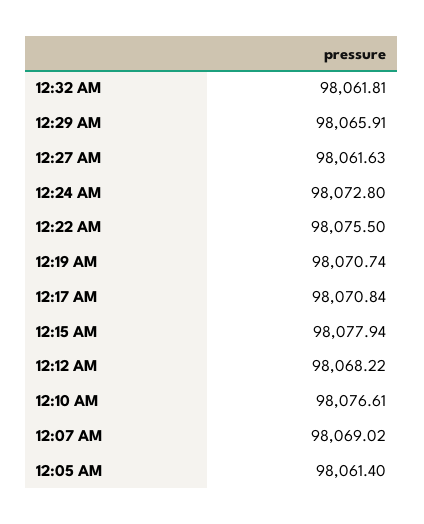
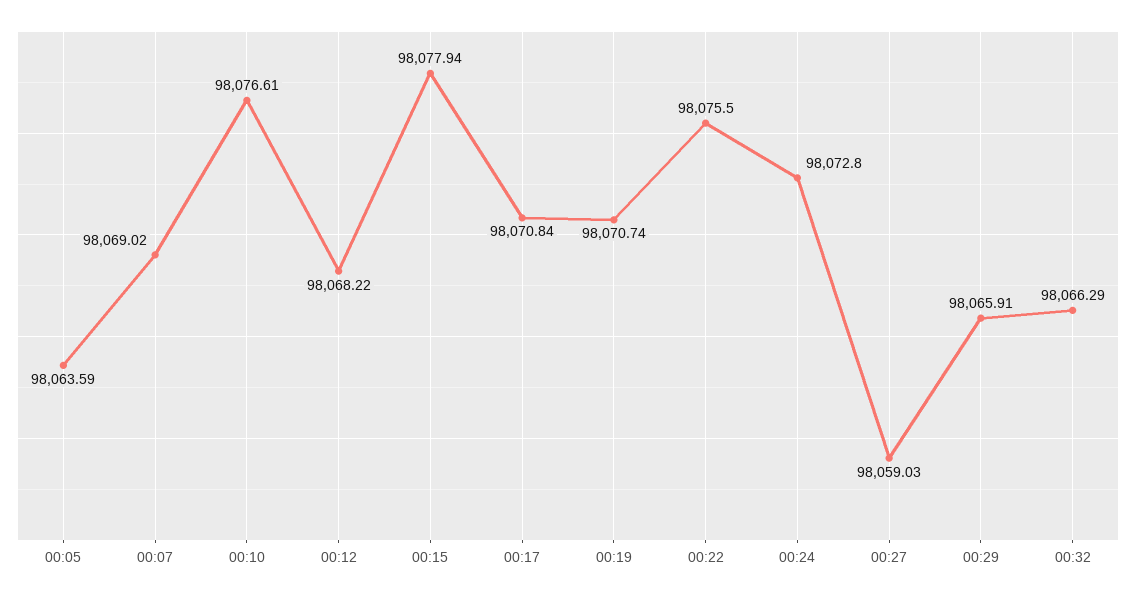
12:32 AM: 98061.81 -> 98066.29
12:27 AM: 98061.63 -> 98059.03
12:05 AM: 98061.4 -> 98063.59

